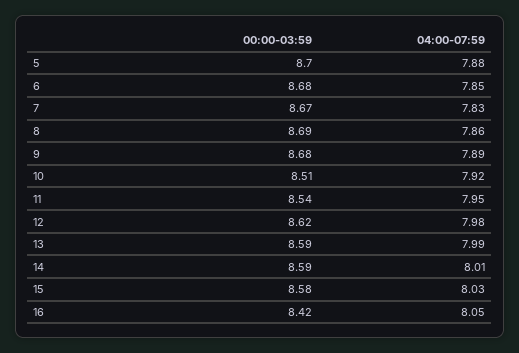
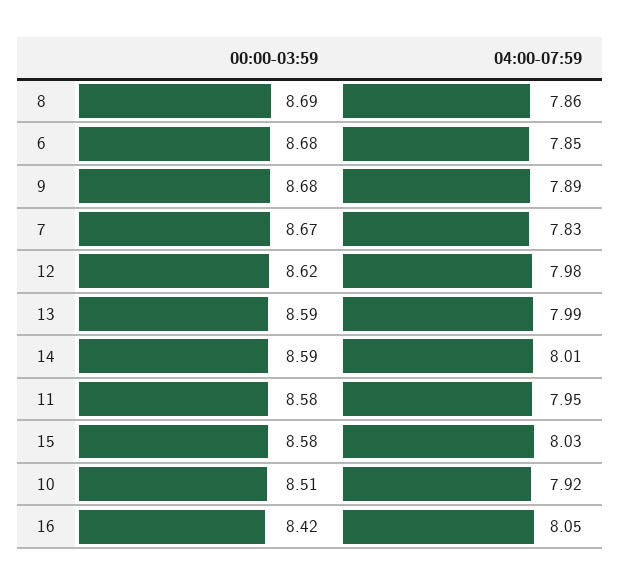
00:00-03:59, 5: 8.7 -> none
04:00-07:59, 5: 7.88 -> none
00:00-03:59, 11: 8.54 -> 8.58

